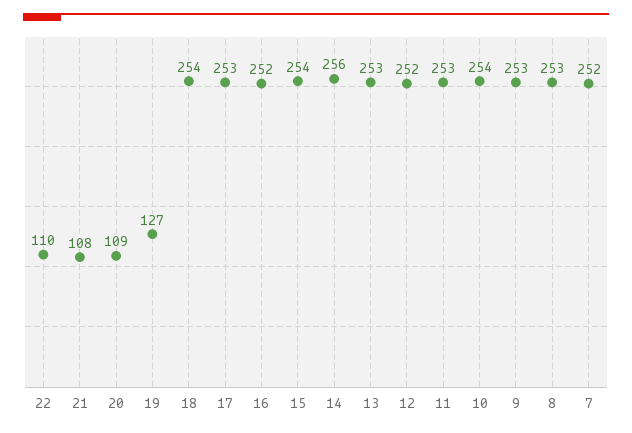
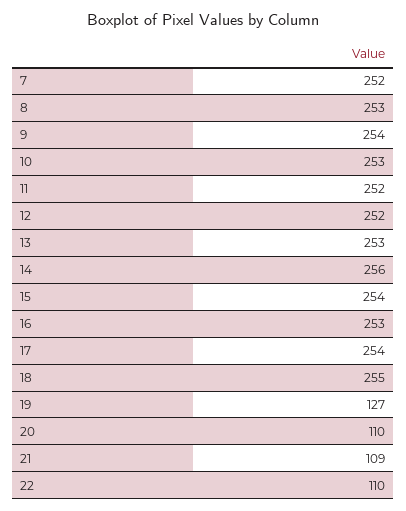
21: 108 -> 109
20: 109 -> 110
18: 254 -> 255
17: 253 -> 254
16: 252 -> 253
11: 253 -> 252
10: 254 -> 253
9: 253 -> 254

